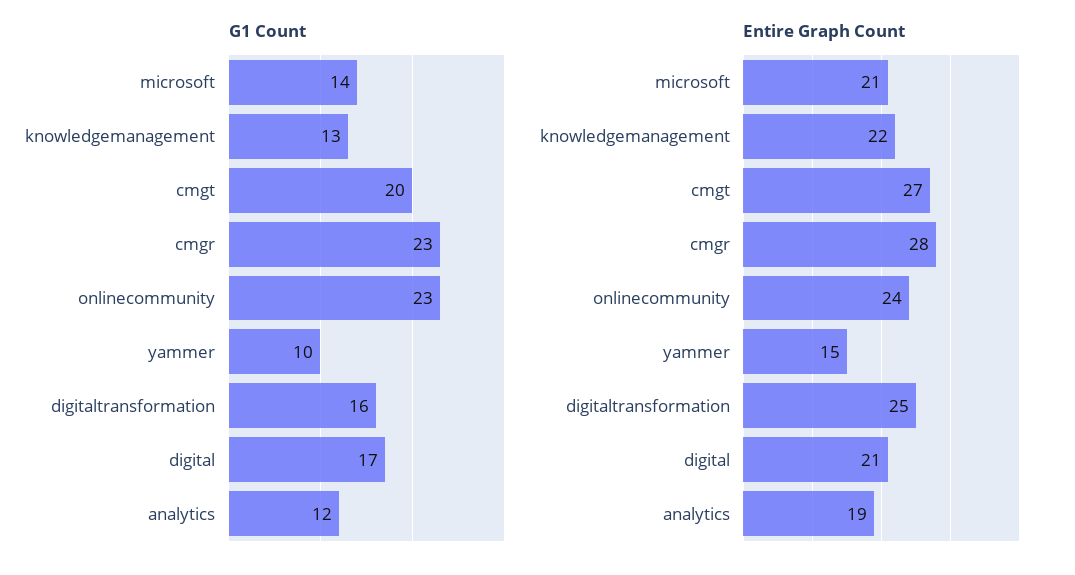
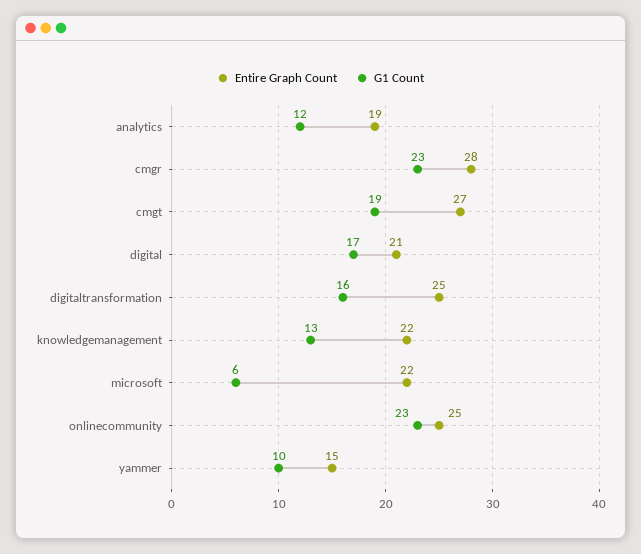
G1 Count, microsoft: 14 -> 6
G1 Count, cmgt: 20 -> 19
Entire Graph Count, microsoft: 21 -> 22
Entire Graph Count, onlinecommunity: 24 -> 25

